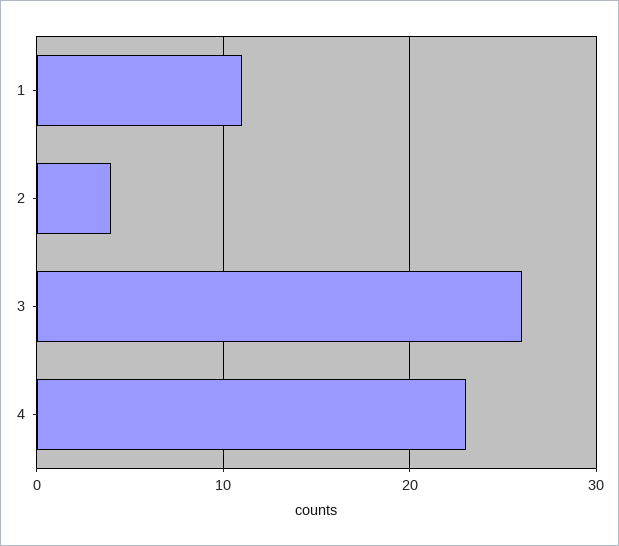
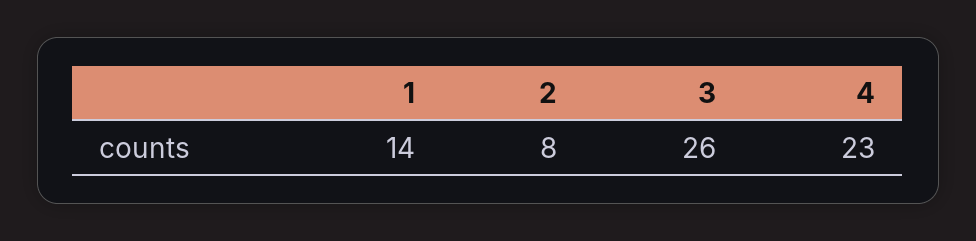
1: 11 -> 14
2: 4 -> 8

